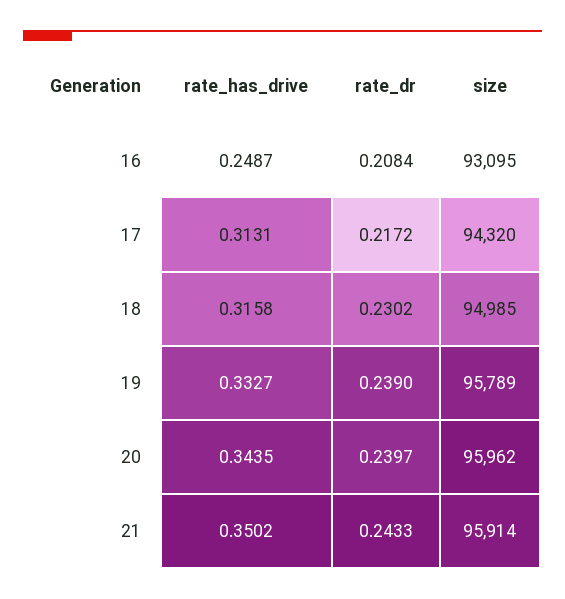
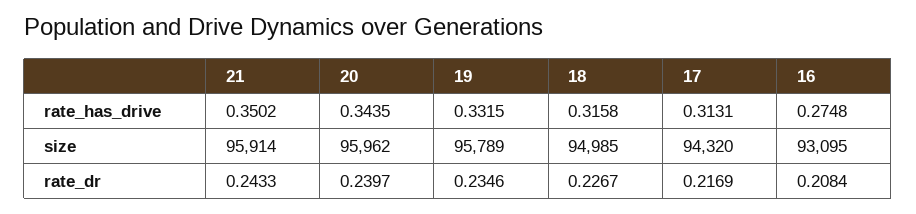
rate_has_drive, 16: 0.2487 -> 0.2748
rate_dr, 17: 0.2172 -> 0.2169
rate_dr, 18: 0.2302 -> 0.2267
rate_has_drive, 19: 0.3327 -> 0.3315
rate_dr, 19: 0.239 -> 0.2346

